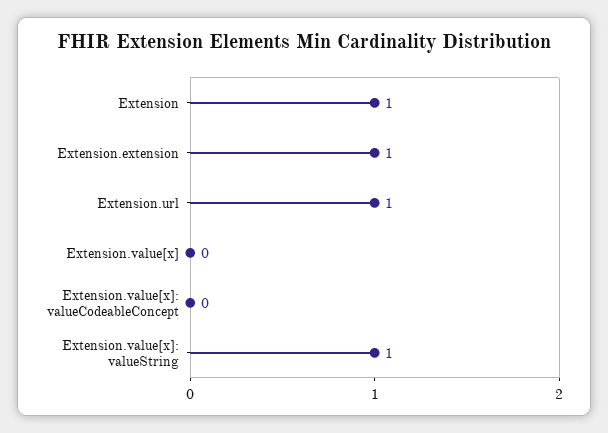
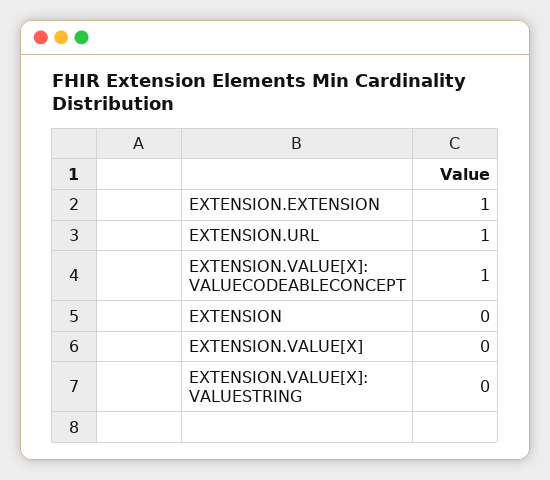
Extension: 1 -> 0
Extension.value[x]: valueCodeableConcept: 0 -> 1
Extension.value[x]: valueString: 1 -> 0

